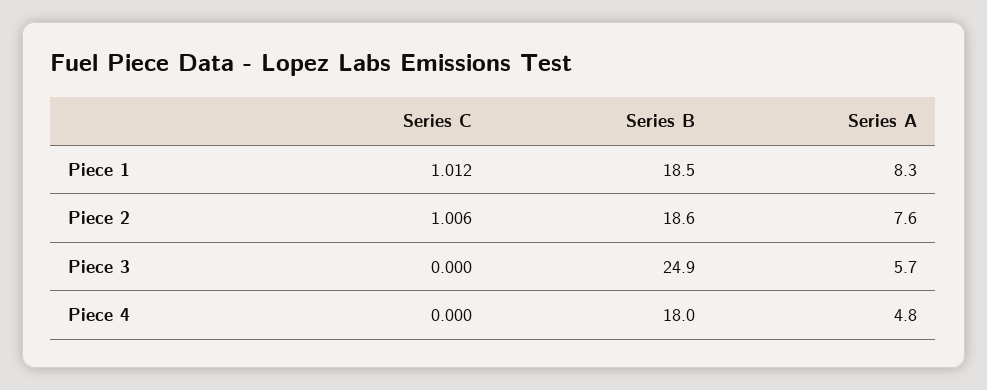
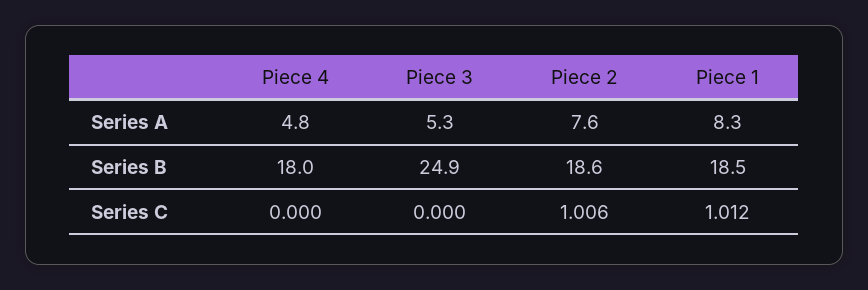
Series A, Piece 3: 5.7 -> 5.3

